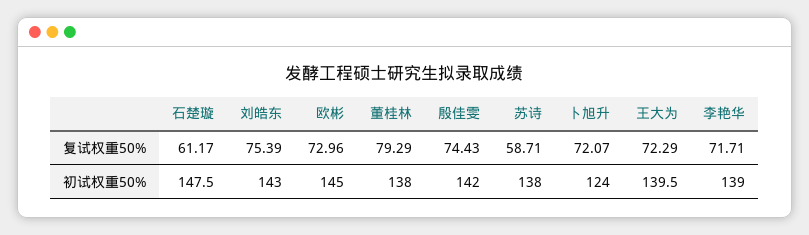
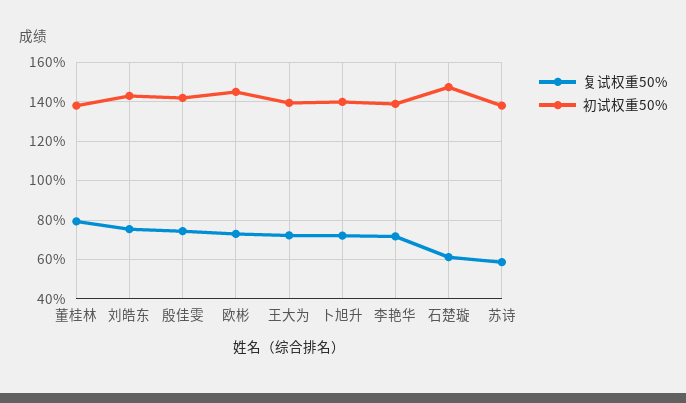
初试权重50%, 卜旭升: 124 -> 140

